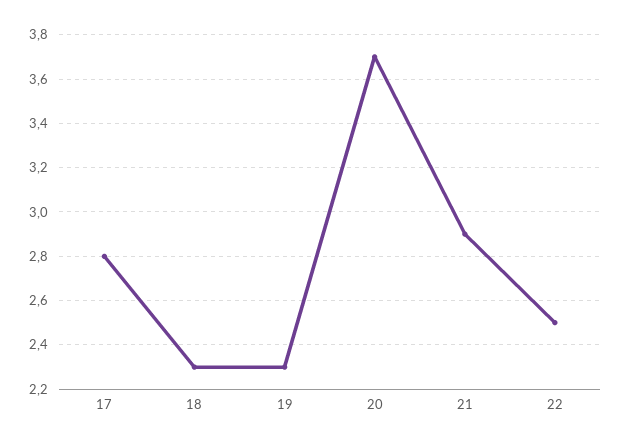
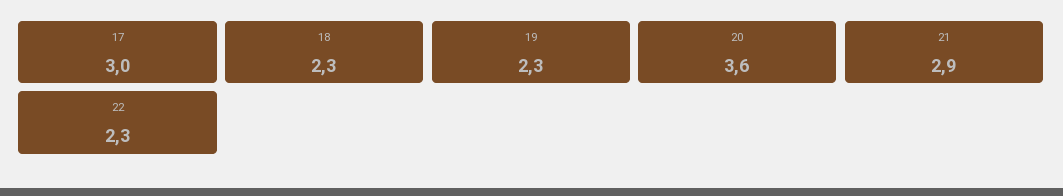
17: 2.8 -> 3
20: 3.7 -> 3.6
22: 2.5 -> 2.3

